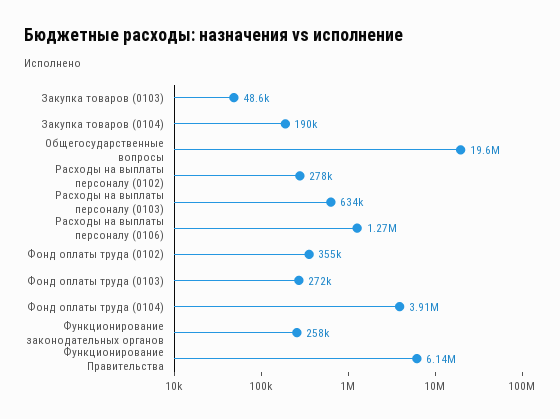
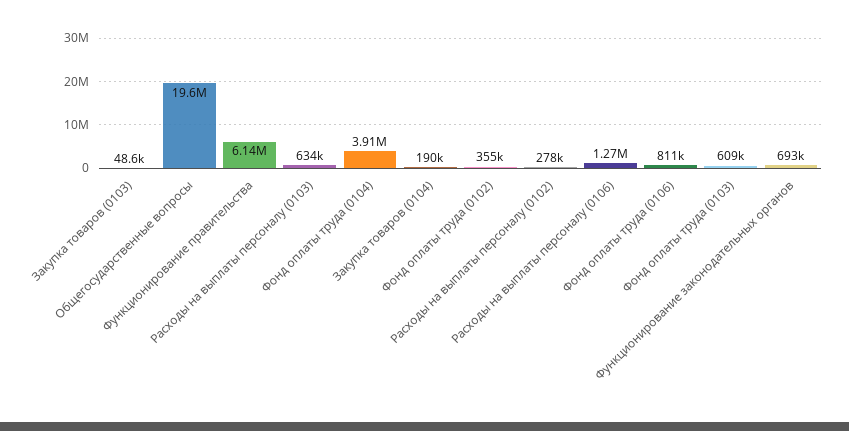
Фонд оплаты труда (0103): 272000 -> 609000
Функционирование законодательных органов: 258000 -> 693000
Фонд оплаты труда (0106): none -> 811000

